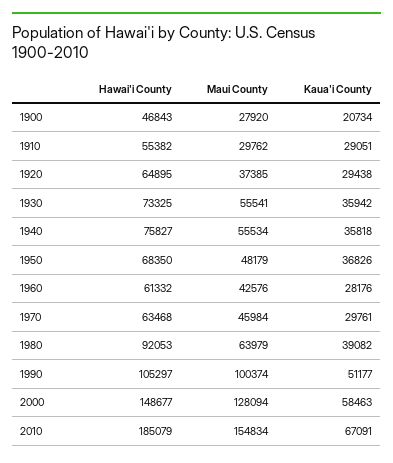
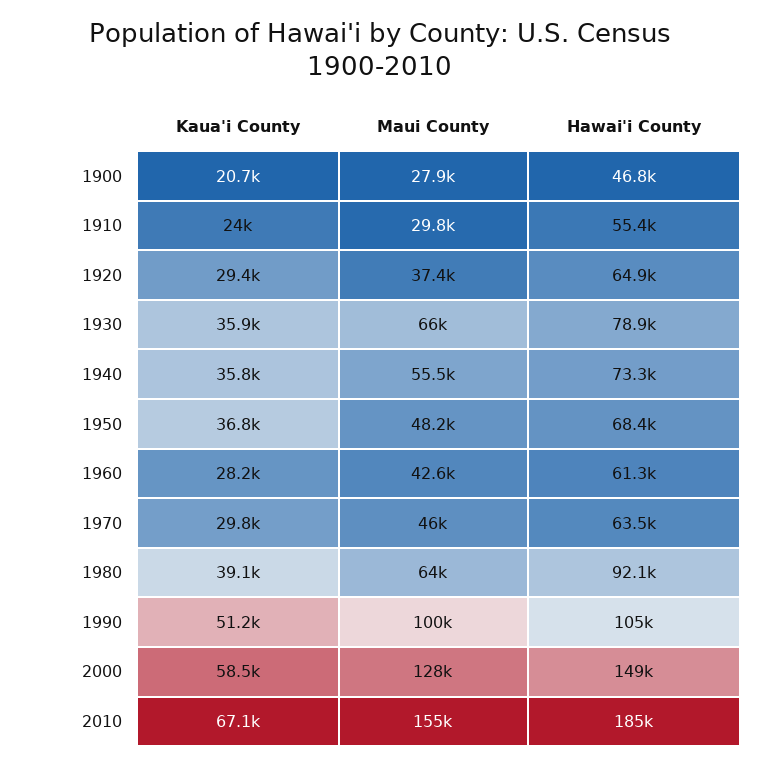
Kaua'i County, 1910: 29051 -> 24000
Hawai'i County, 1930: 73325 -> 78900
Maui County, 1930: 55541 -> 66000
Hawai'i County, 1940: 75827 -> 73300

